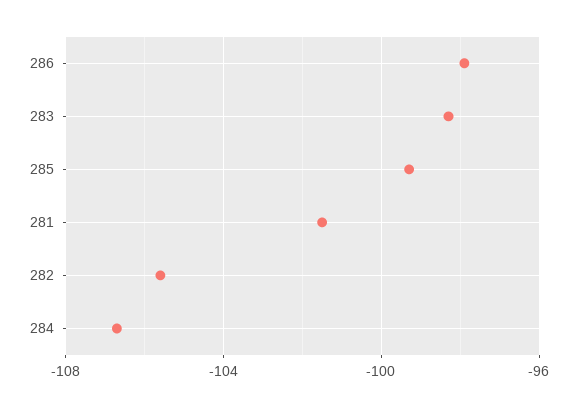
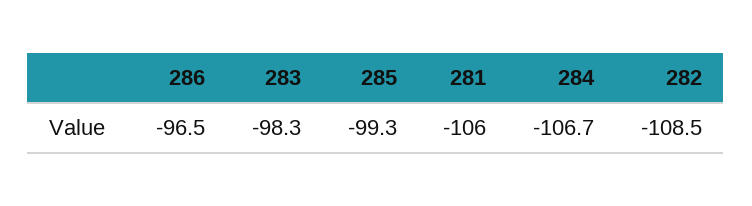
286: -98 -> -96.5
281: -101.5 -> -106
282: -105.5 -> -108.5

